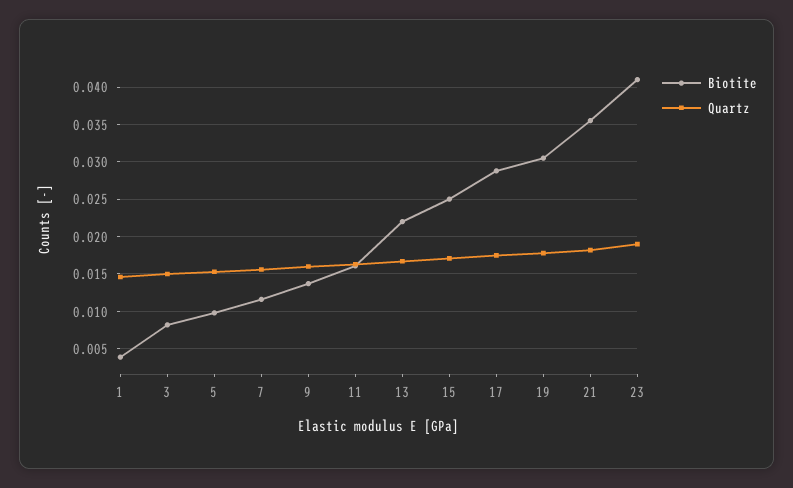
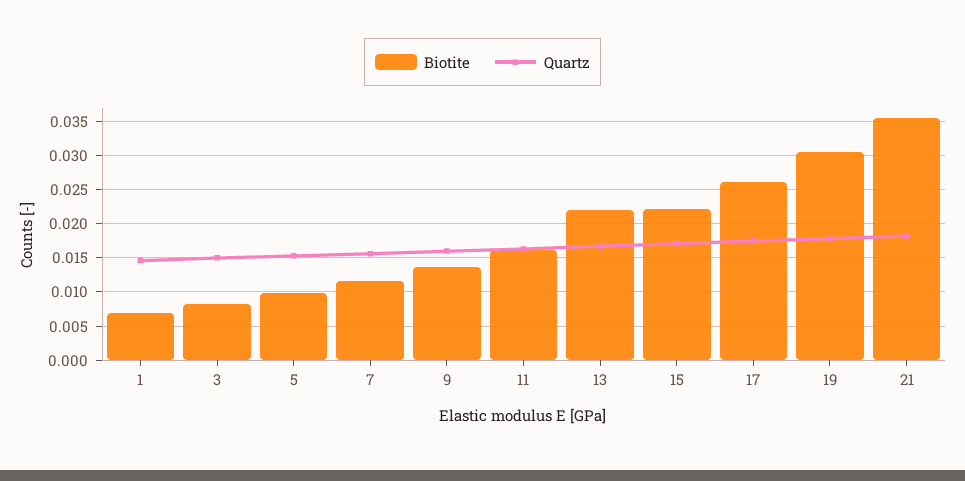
Biotite, 1: 0.004 -> 0.007
Biotite, 15: 0.025 -> 0.022
Biotite, 17: 0.029 -> 0.026
Biotite, 23: 0.041 -> none
Quartz, 23: 0.019 -> none

